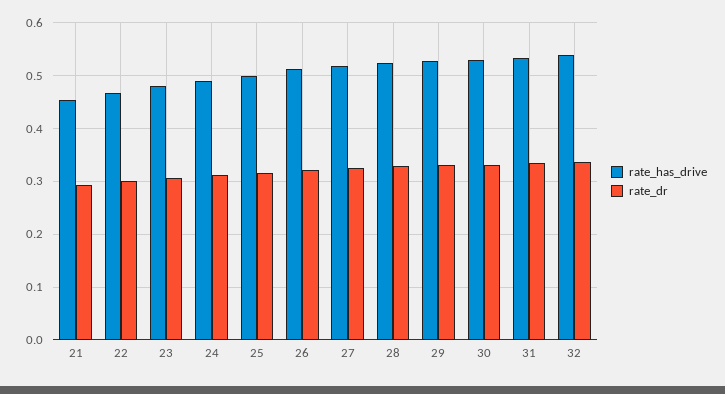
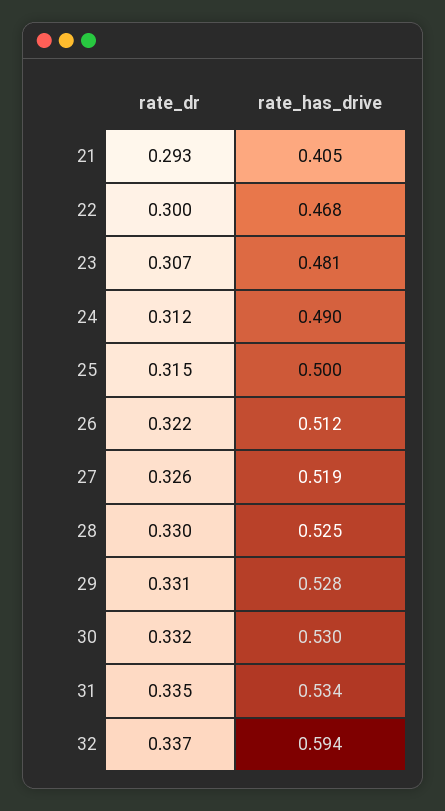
rate_has_drive, 21: 0.46 -> 0.405
rate_has_drive, 32: 0.54 -> 0.594

